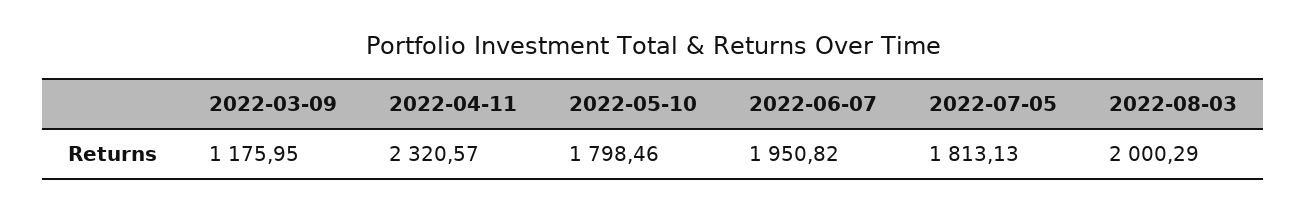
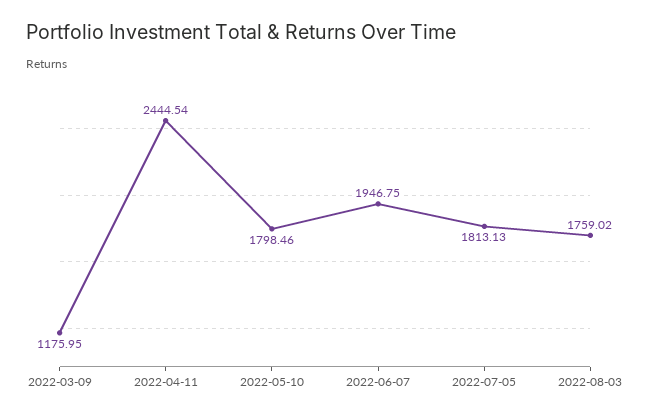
2022-04-11: 2320.57 -> 2444.54
2022-06-07: 1950.82 -> 1946.75
2022-08-03: 2000.29 -> 1759.02

